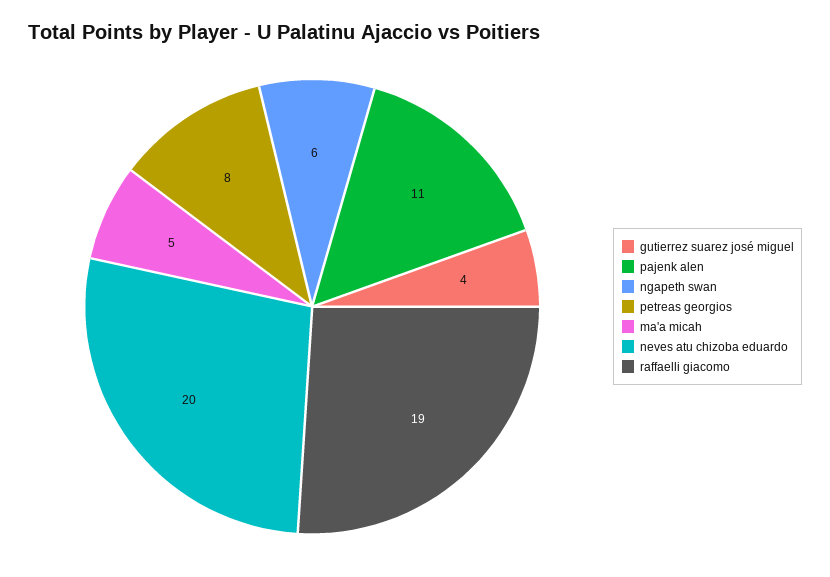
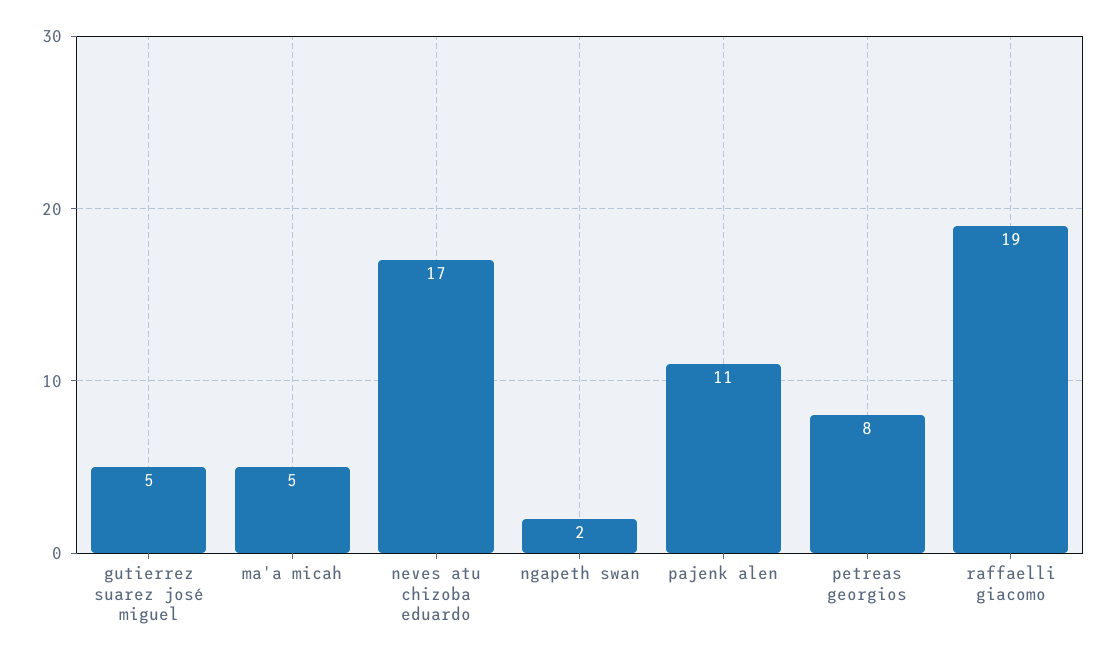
gutierrez suarez josé miguel: 4 -> 5
ngapeth swan: 6 -> 2
neves atu chizoba eduardo: 20 -> 17

